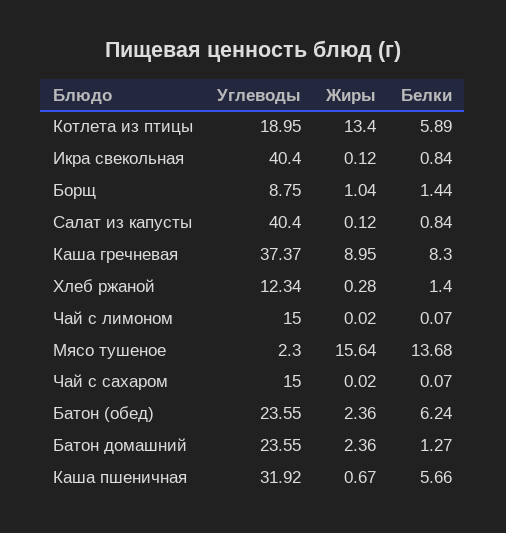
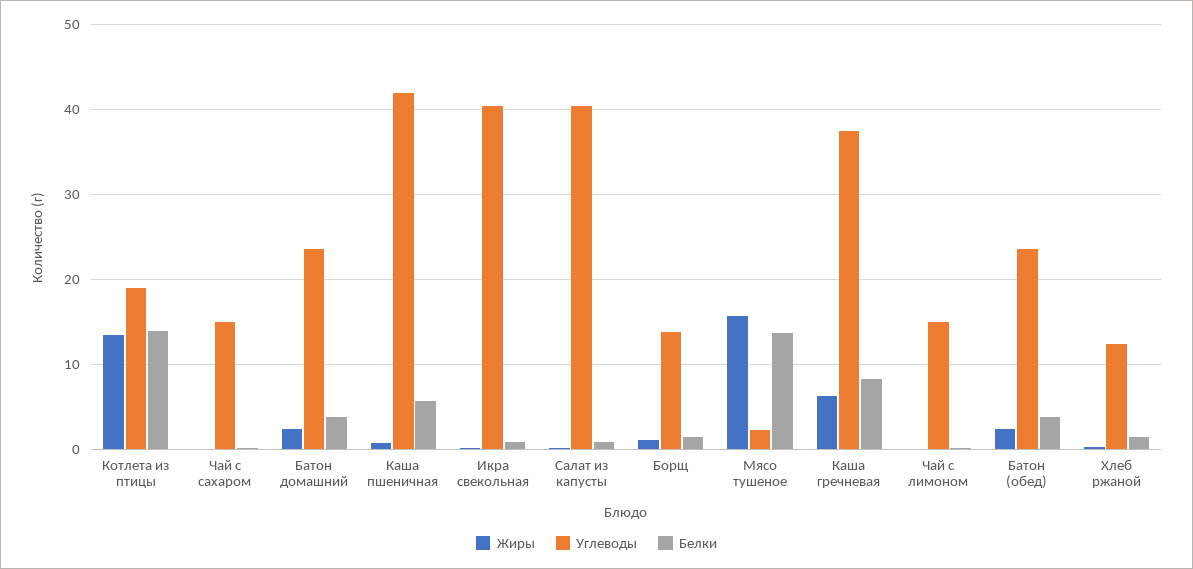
Белки, Котлета из птицы: 5.89 -> 14
Углеводы, Борщ: 8.75 -> 14
Жиры, Каша гречневая: 8.95 -> 6
Белки, Батон (обед): 6.24 -> 4
Белки, Батон домашний: 1.27 -> 4
Углеводы, Каша пшеничная: 31.92 -> 42

